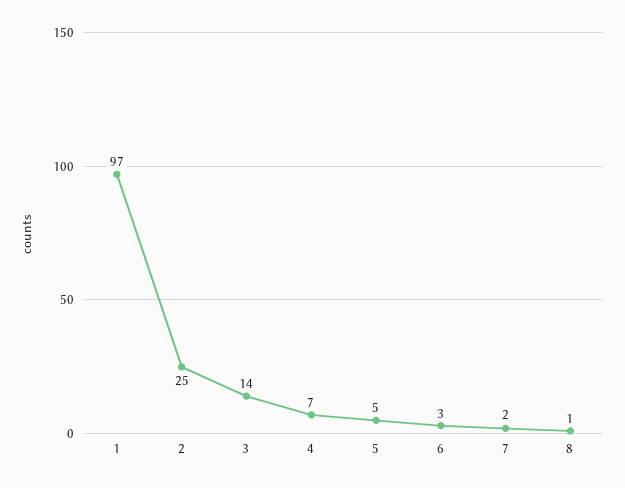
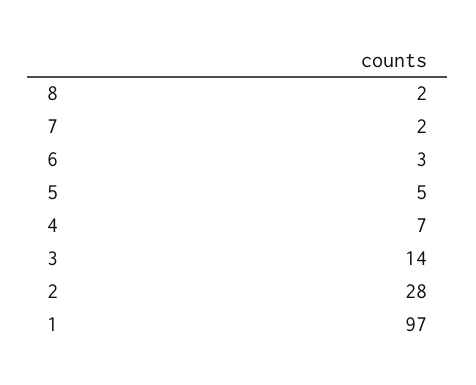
2: 25 -> 28
8: 1 -> 2

